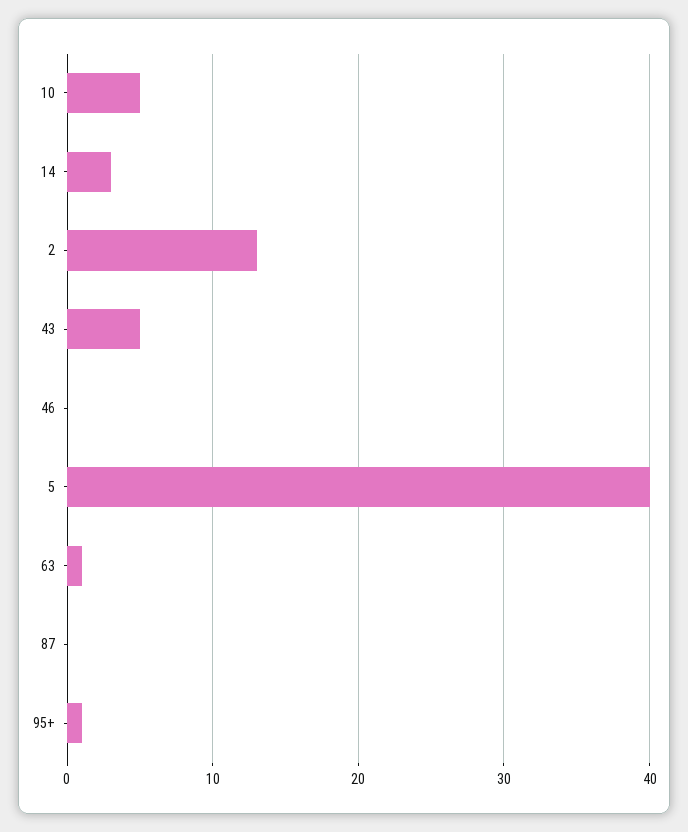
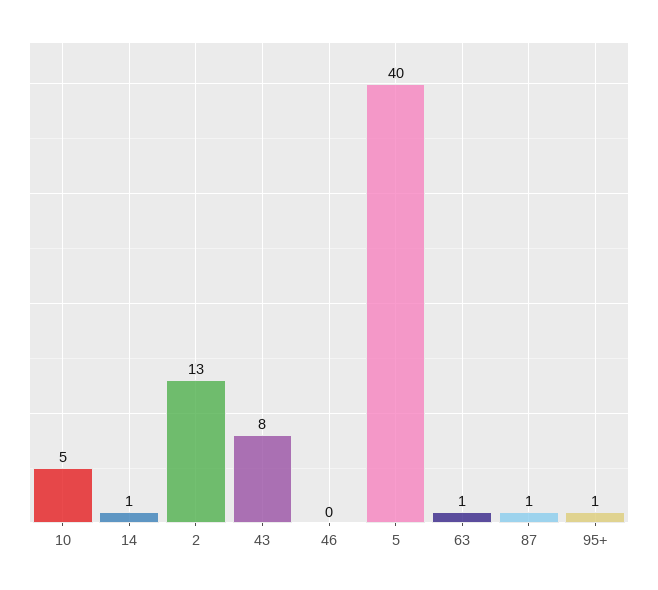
14: 3 -> 1
43: 5 -> 8
87: 0 -> 1

